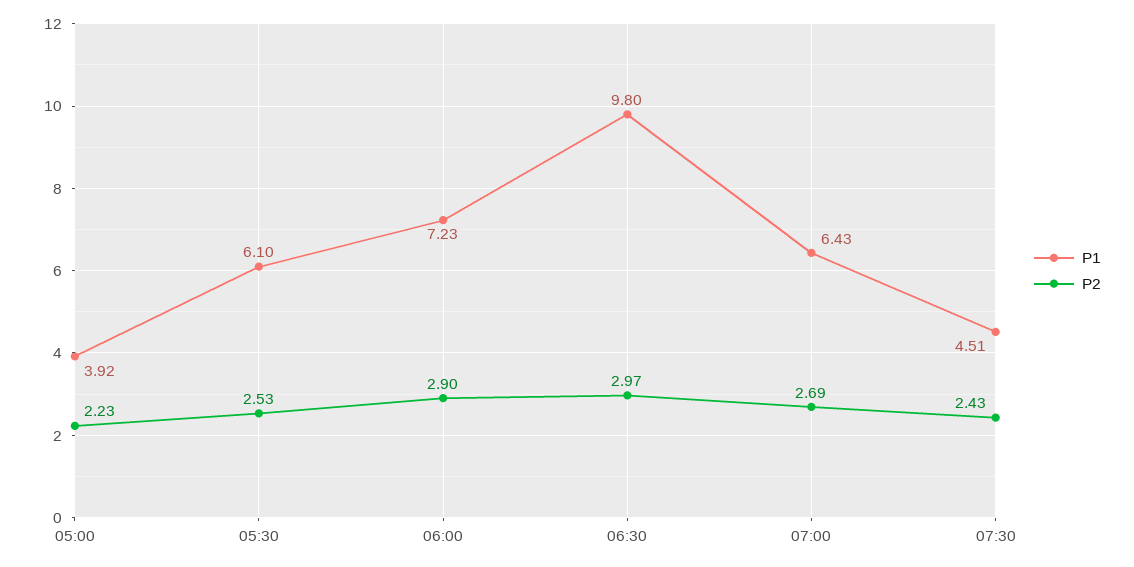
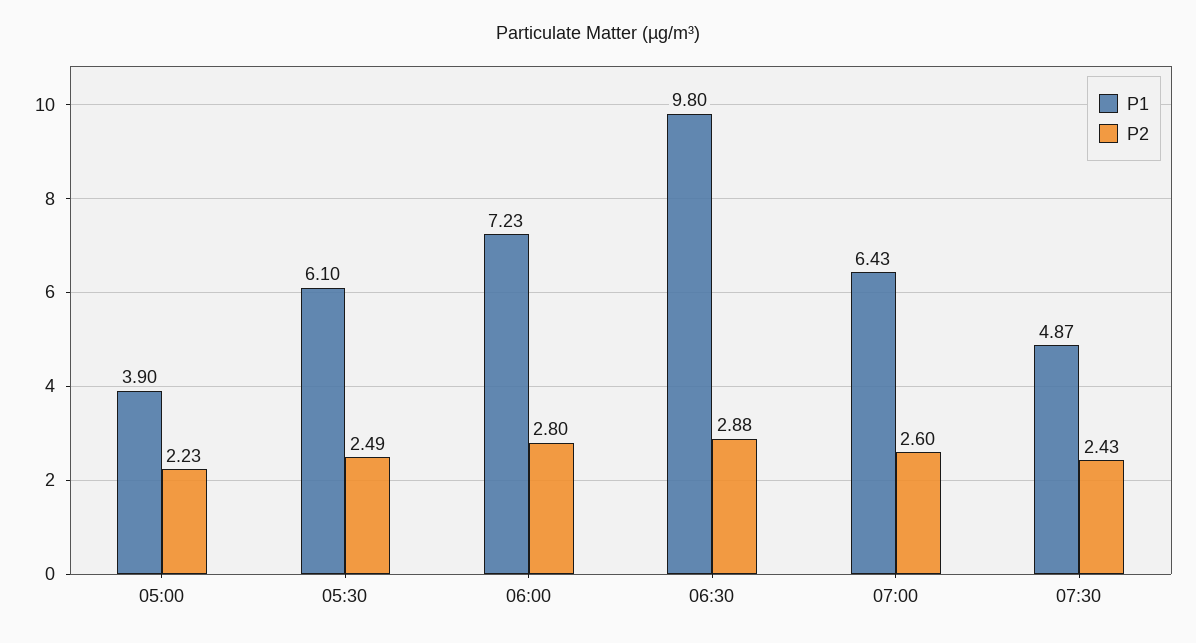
P1, 05:00: 3.92 -> 3.9
P2, 05:30: 2.53 -> 2.49
P2, 06:00: 2.9 -> 2.8
P2, 06:30: 2.97 -> 2.88
P2, 07:00: 2.69 -> 2.6
P1, 07:30: 4.51 -> 4.87

